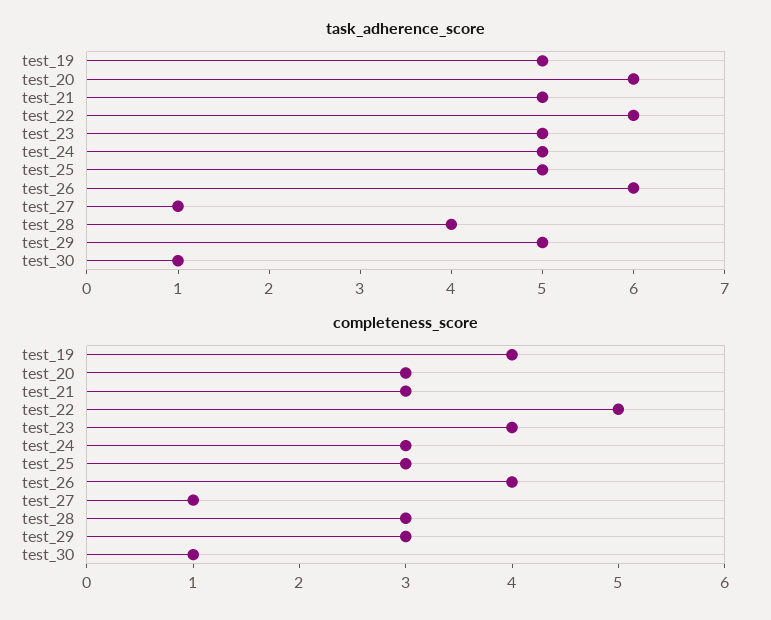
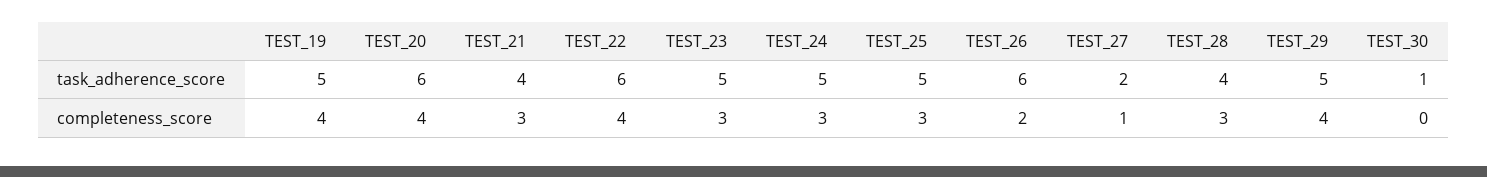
task_adherence_score, test_21: 5 -> 4
task_adherence_score, test_27: 1 -> 2
completeness_score, test_20: 3 -> 4
completeness_score, test_22: 5 -> 4
completeness_score, test_23: 4 -> 3
completeness_score, test_26: 4 -> 2
completeness_score, test_29: 3 -> 4
completeness_score, test_30: 1 -> 0

